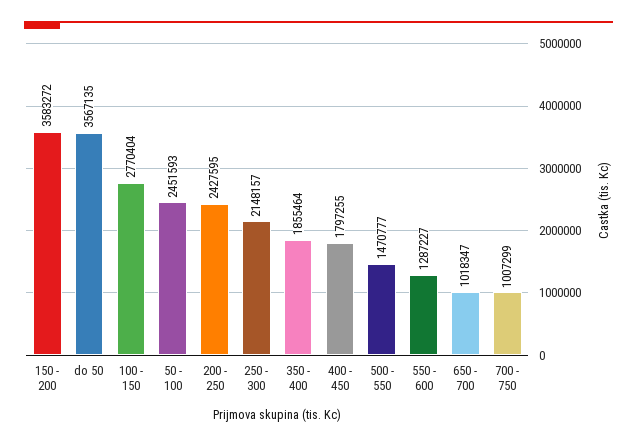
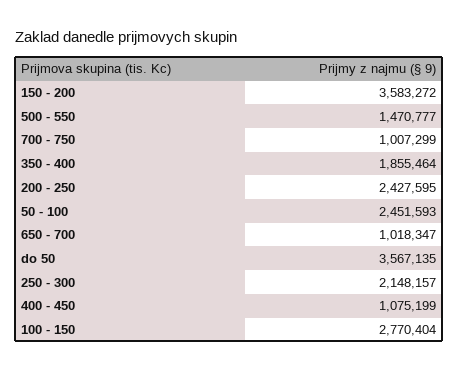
400 - 450: 1797255 -> 1075199
550 - 600: 1287227 -> none

